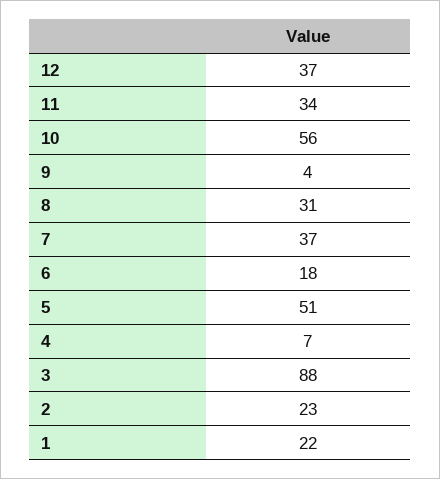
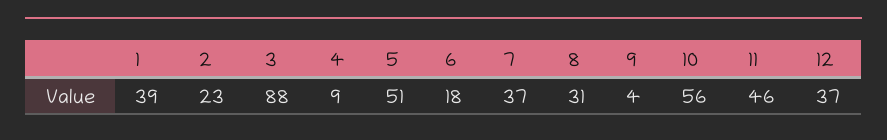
11: 34 -> 46
4: 7 -> 9
1: 22 -> 39

